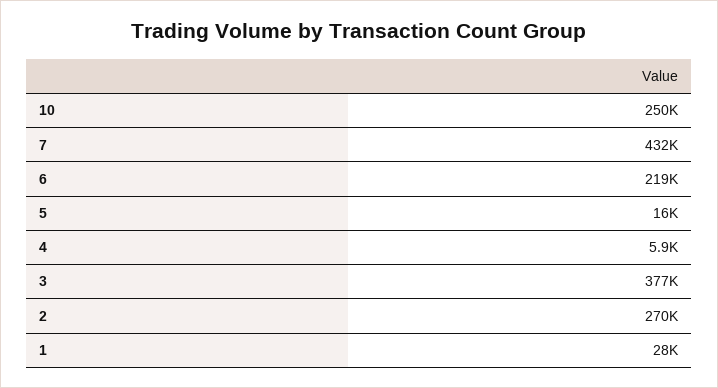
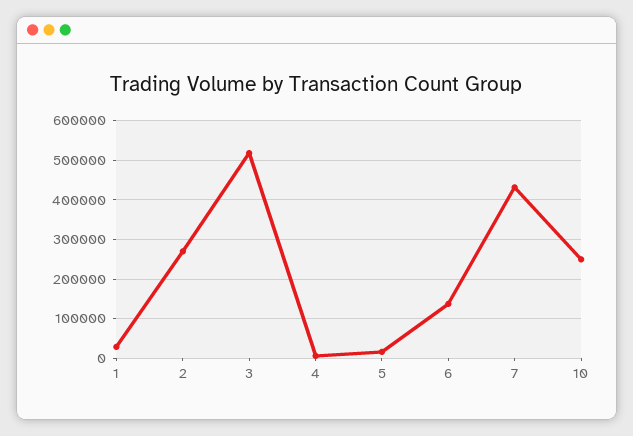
6: 219000 -> 140000
3: 377000 -> 520000

